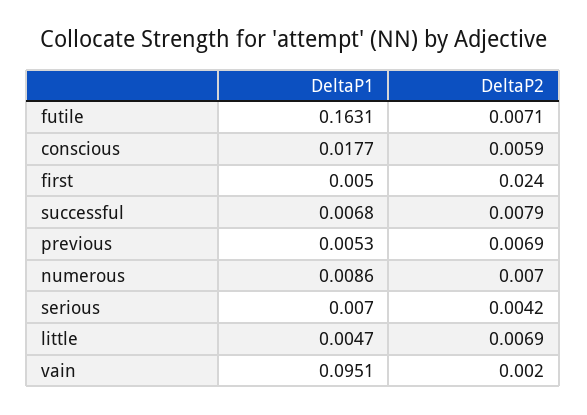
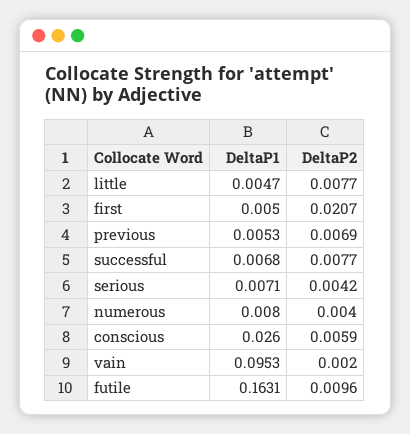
DeltaP2, futile: 0.0071 -> 0.0096
DeltaP1, conscious: 0.0177 -> 0.026
DeltaP2, first: 0.024 -> 0.0207
DeltaP2, successful: 0.0079 -> 0.0077
DeltaP1, numerous: 0.0086 -> 0.008
DeltaP2, numerous: 0.007 -> 0.004
DeltaP1, serious: 0.007 -> 0.0071
DeltaP2, little: 0.0069 -> 0.0077
DeltaP1, vain: 0.0951 -> 0.0953

